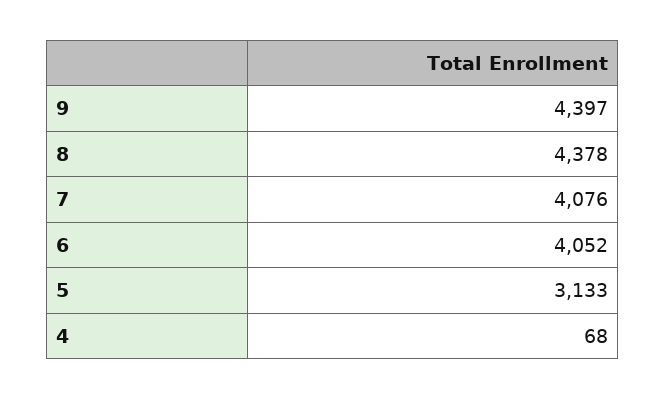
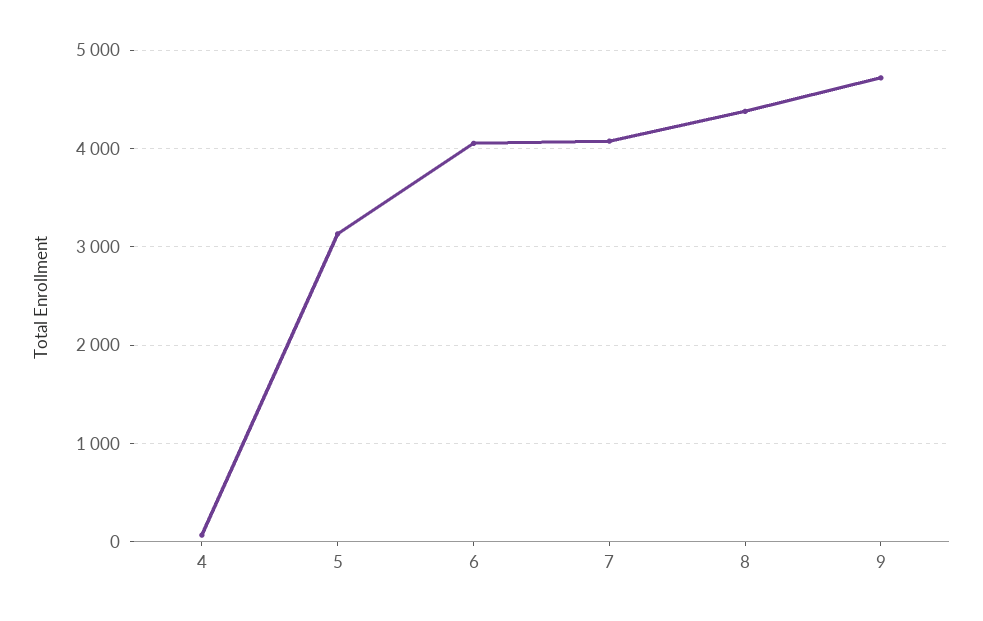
9: 4397 -> 4700

